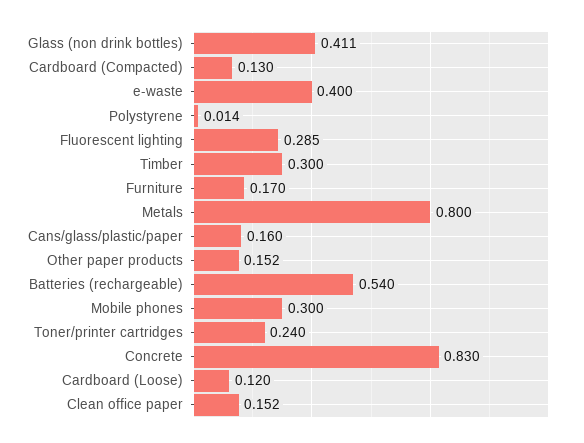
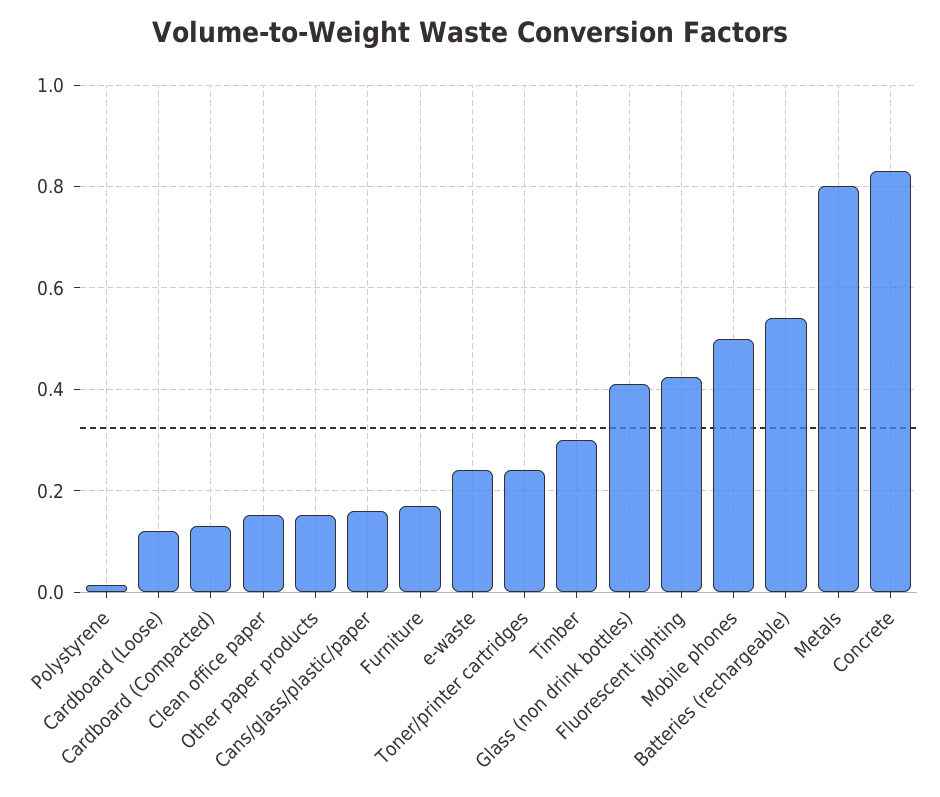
e-waste: 0.4 -> 0.24
Fluorescent lighting: 0.285 -> 0.42
Mobile phones: 0.3 -> 0.5

